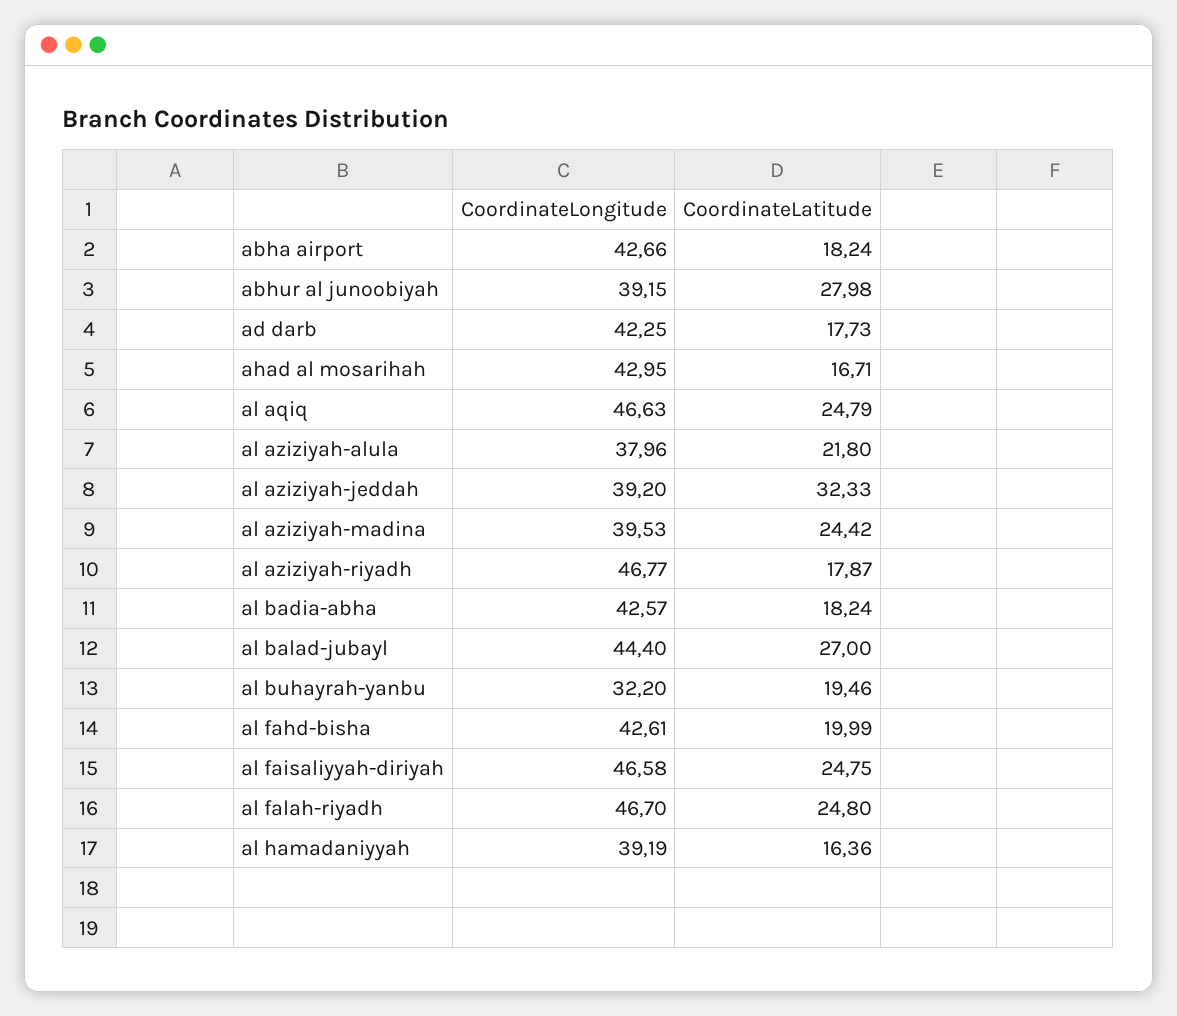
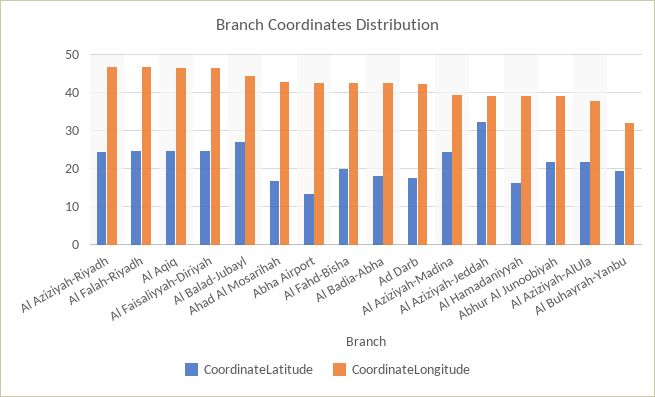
CoordinateLatitude, abha airport: 18.24 -> 14
CoordinateLatitude, abhur al junoobiyah: 27.98 -> 22
CoordinateLatitude, al aziziyah-riyadh: 17.87 -> 24

